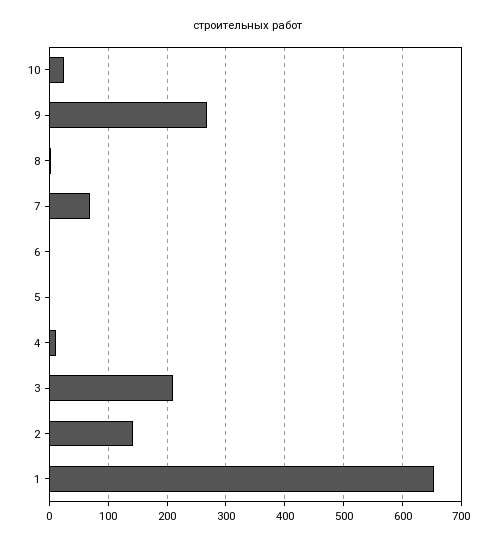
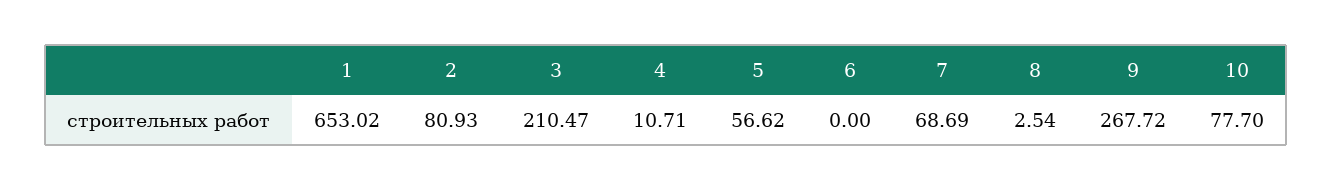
10: 20 -> 77.7
5: 0 -> 56.62
2: 140 -> 80.93

